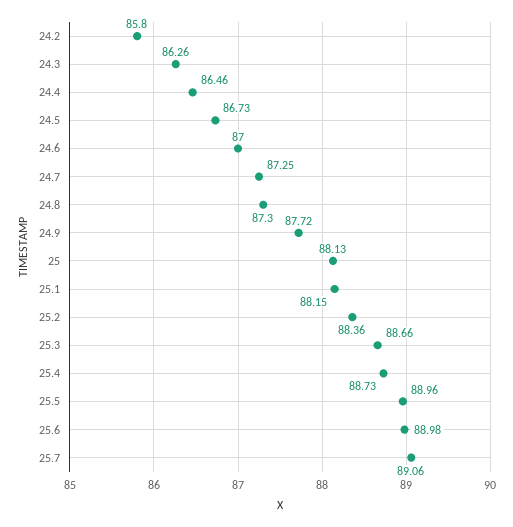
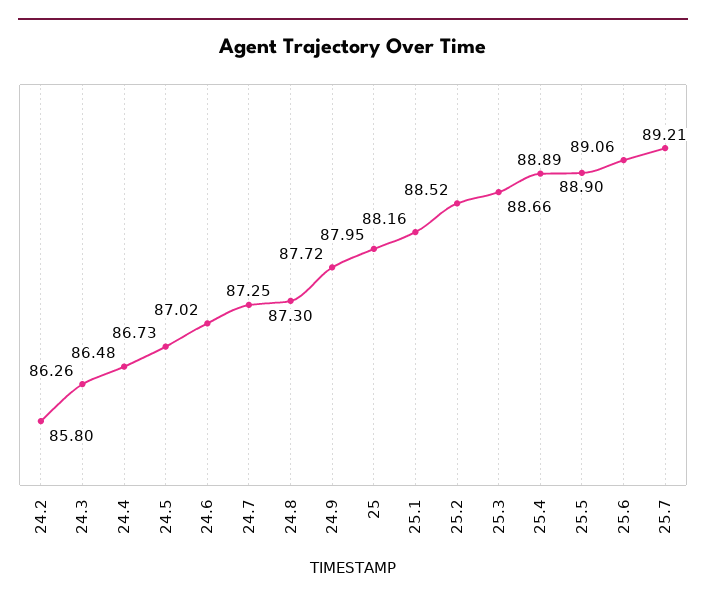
24.4: 86.46 -> 86.48
24.6: 87 -> 87.02
25: 88.13 -> 87.95
25.1: 88.15 -> 88.16
25.2: 88.36 -> 88.52
25.4: 88.73 -> 88.89
25.5: 88.96 -> 88.9
25.6: 88.98 -> 89.06
25.7: 89.06 -> 89.21

